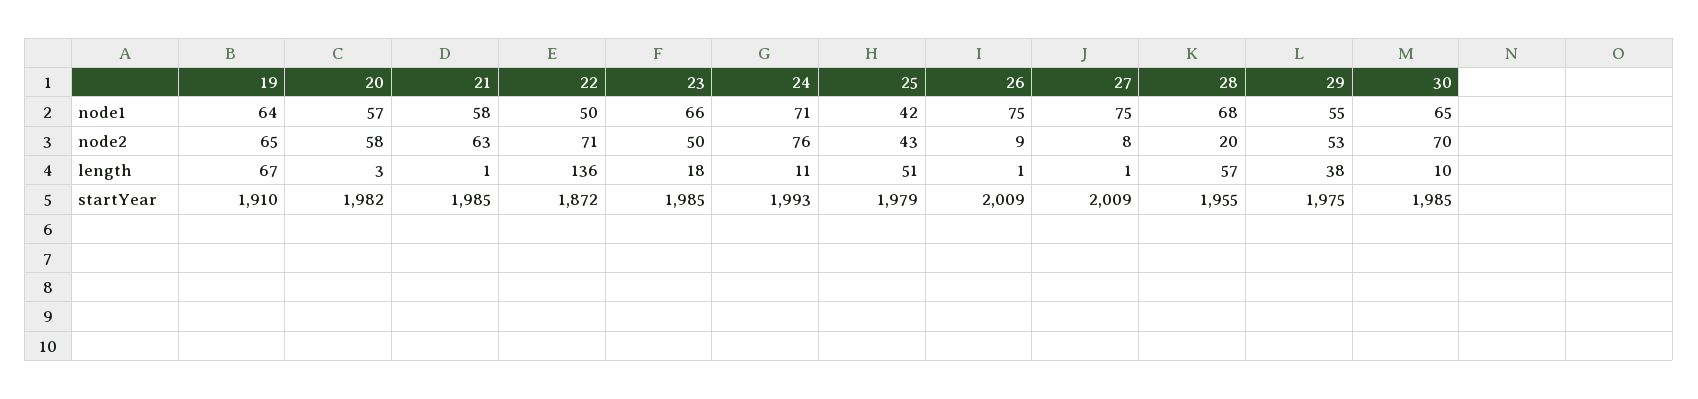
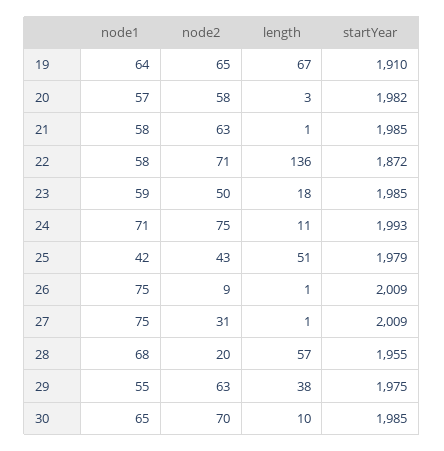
22, node1: 50 -> 58
23, node1: 66 -> 59
24, node2: 76 -> 75
27, node2: 8 -> 31
29, node2: 53 -> 63

